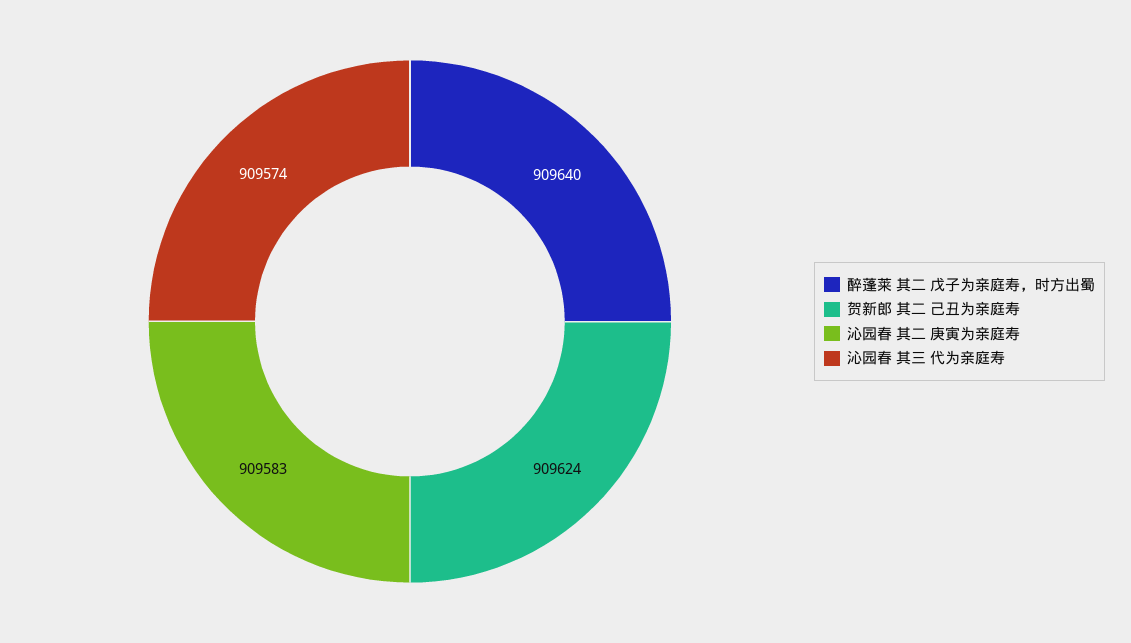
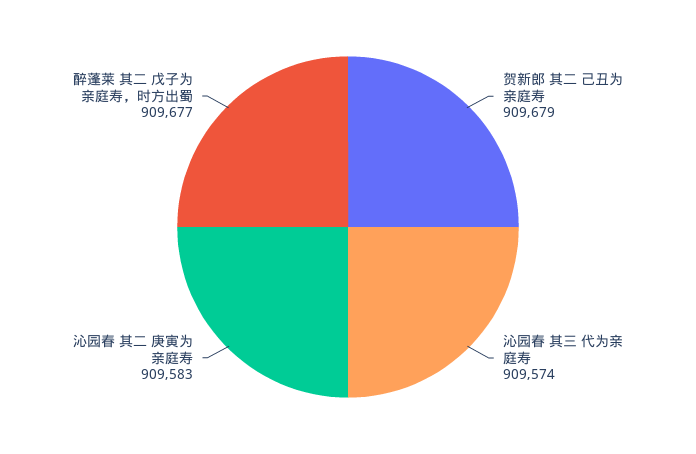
醉蓬莱 其二 戊子为亲庭寿，时方出蜀: 909640 -> 909677
贺新郎 其二 己丑为亲庭寿: 909624 -> 909679

